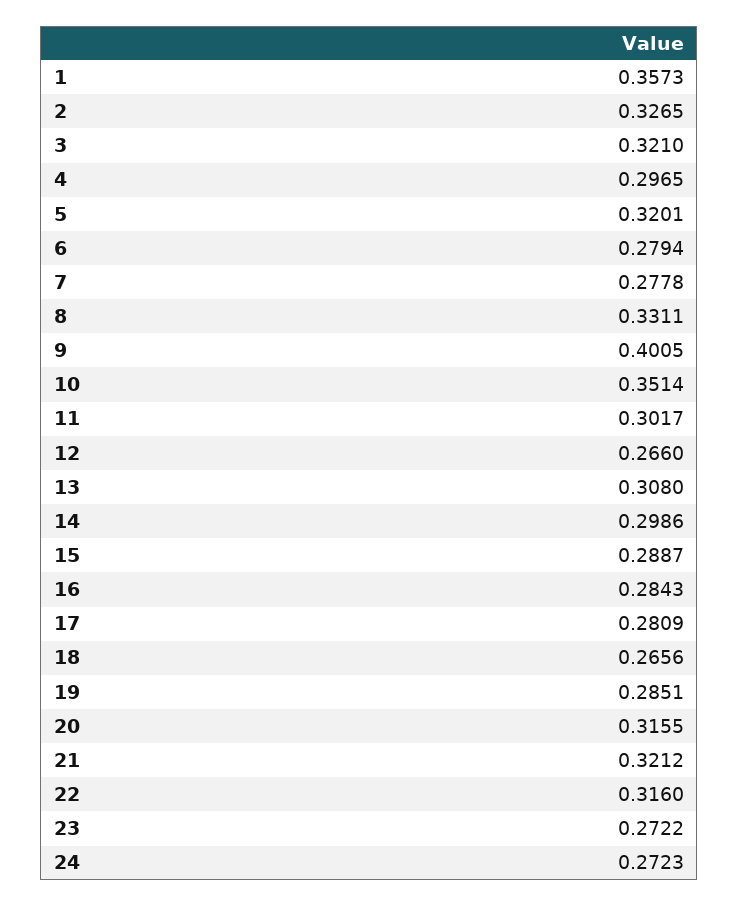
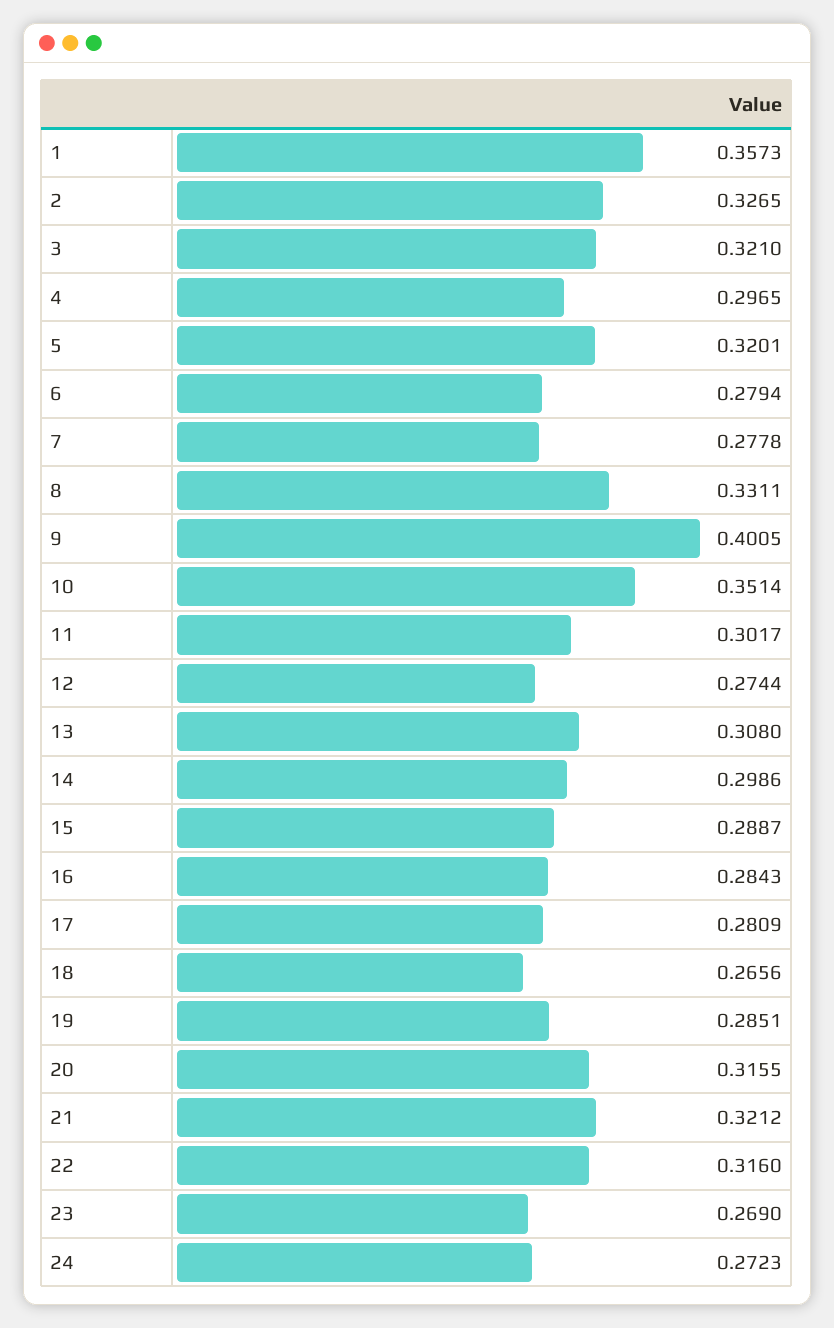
12: 0.266 -> 0.2744
23: 0.2722 -> 0.269

